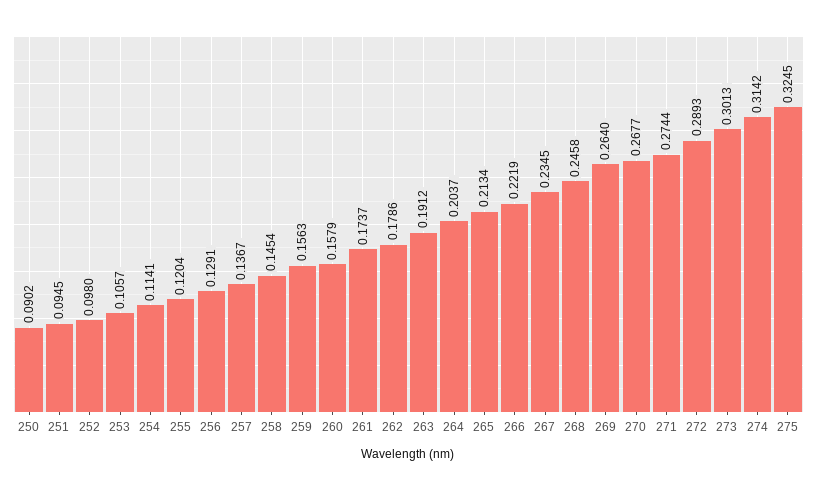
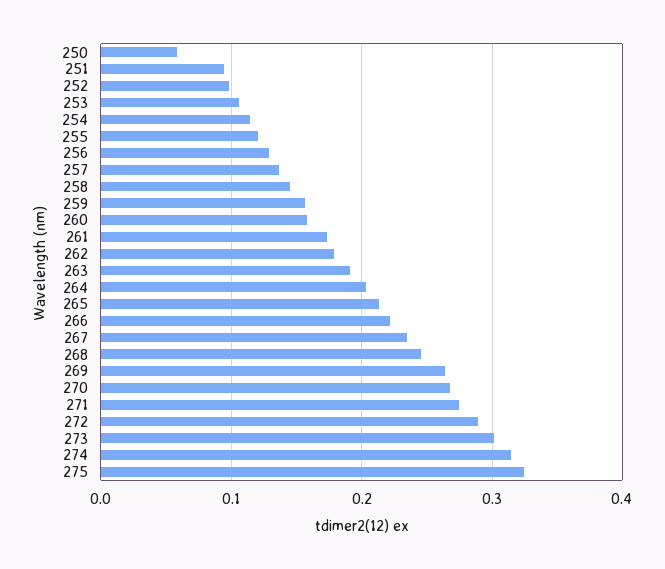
250: 0.0902 -> 0.06

